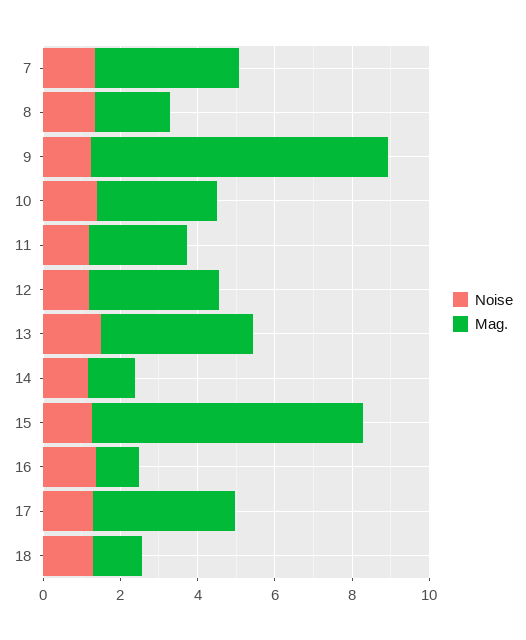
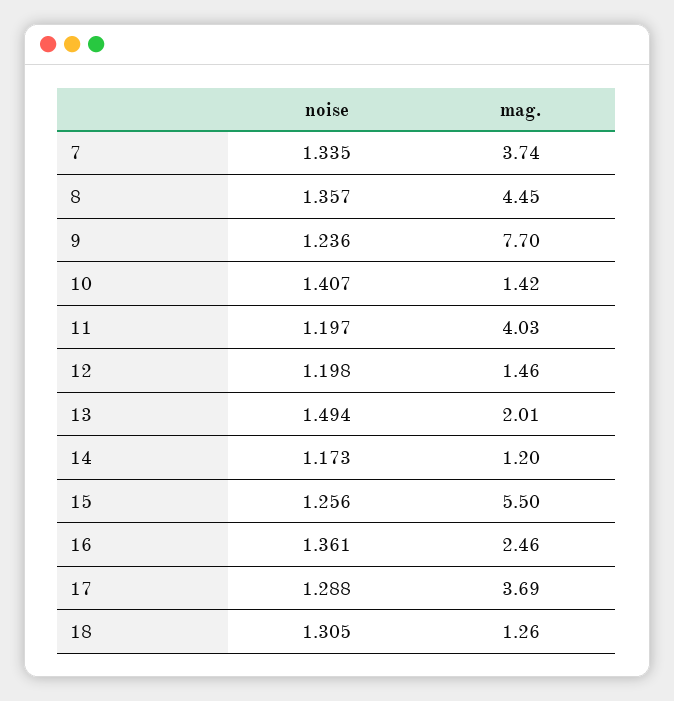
Mag., 8: 2 -> 4.45
Mag., 10: 3 -> 1.42
Mag., 11: 2.5 -> 4.03
Mag., 12: 3.5 -> 1.46
Mag., 13: 4 -> 2.01
Mag., 15: 7 -> 5.5
Mag., 16: 1 -> 2.46

